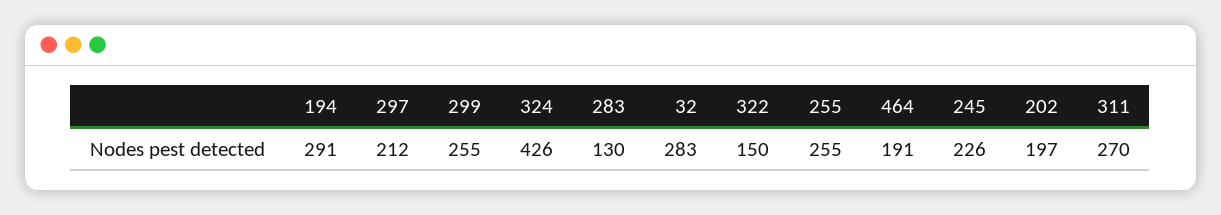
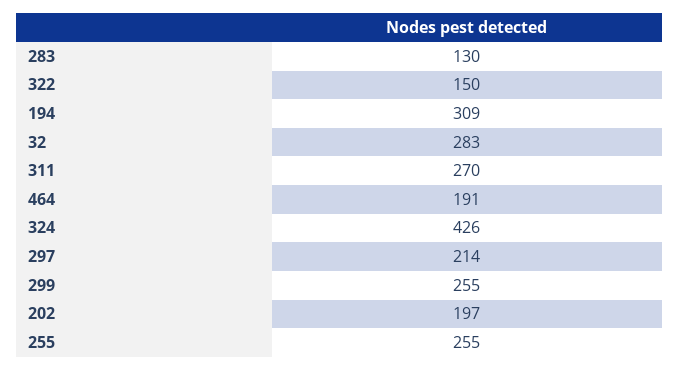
194: 291 -> 309
297: 212 -> 214
245: 226 -> none

